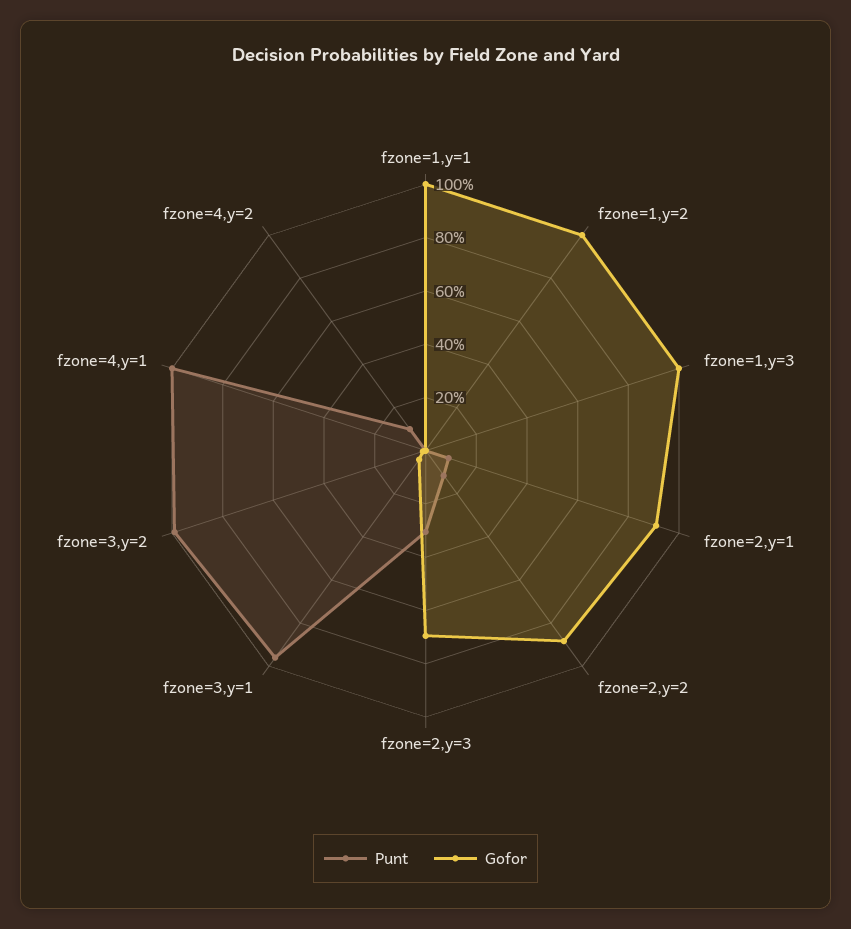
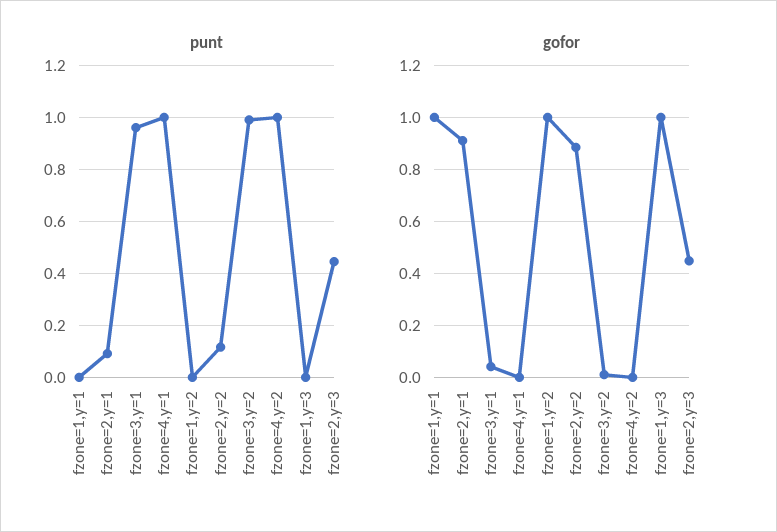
Punt, fzone=2,y=3: 0.3 -> 0.45
Gofor, fzone=2,y=3: 0.7 -> 0.45
Punt, fzone=4,y=2: 0.1 -> 1

